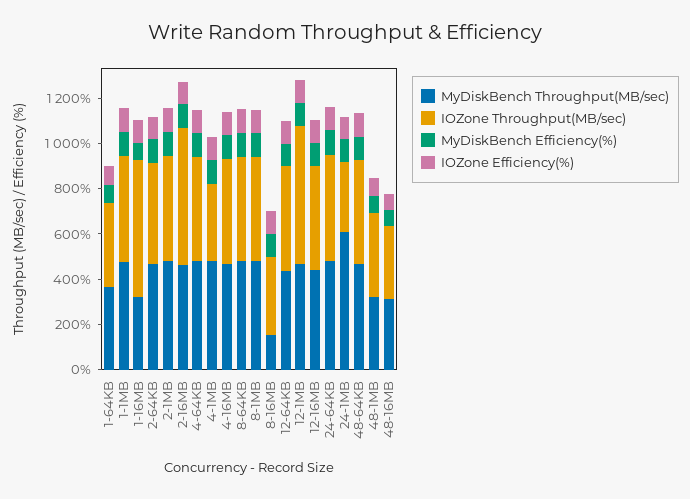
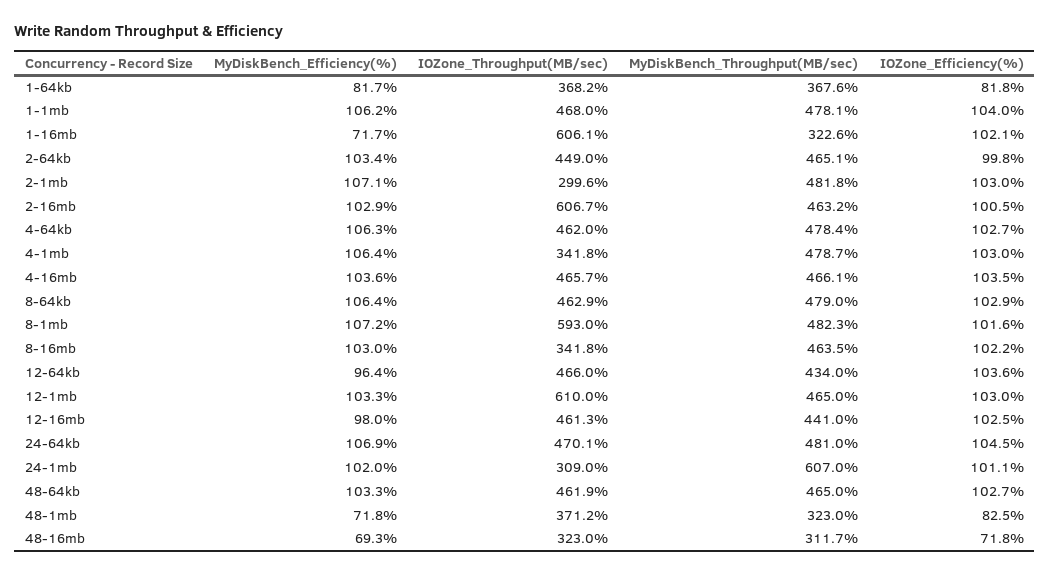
IOZone Throughput(MB/sec), 2-1MB: 450 -> 299.6
IOZone Throughput(MB/sec), 8-1MB: 450 -> 593
MyDiskBench Throughput(MB/sec), 8-16MB: 150 -> 463.5

